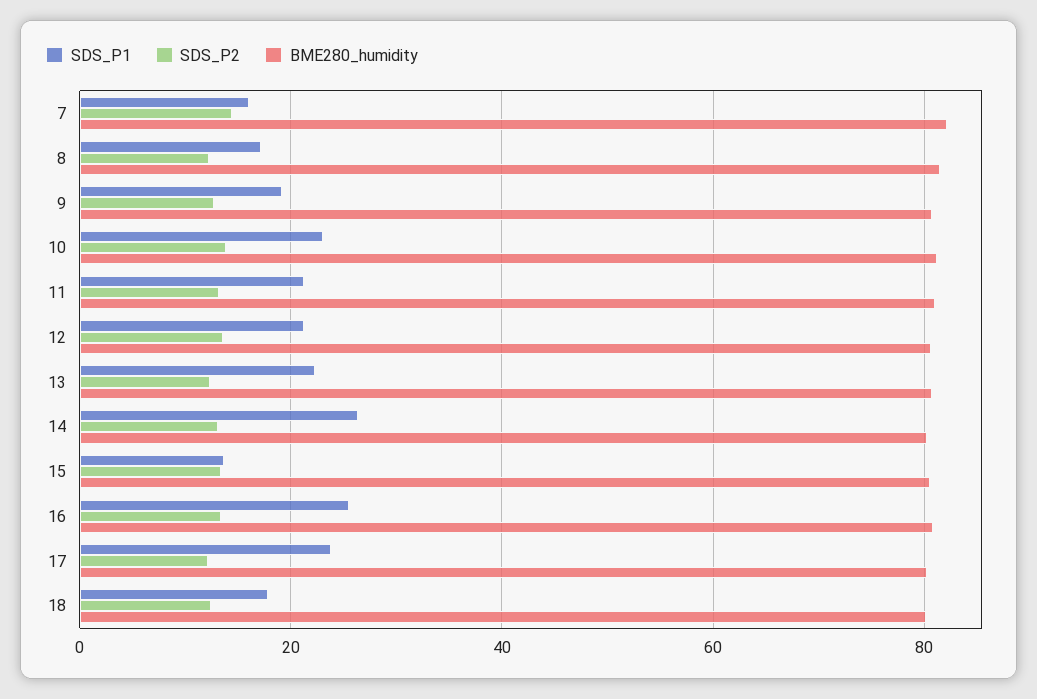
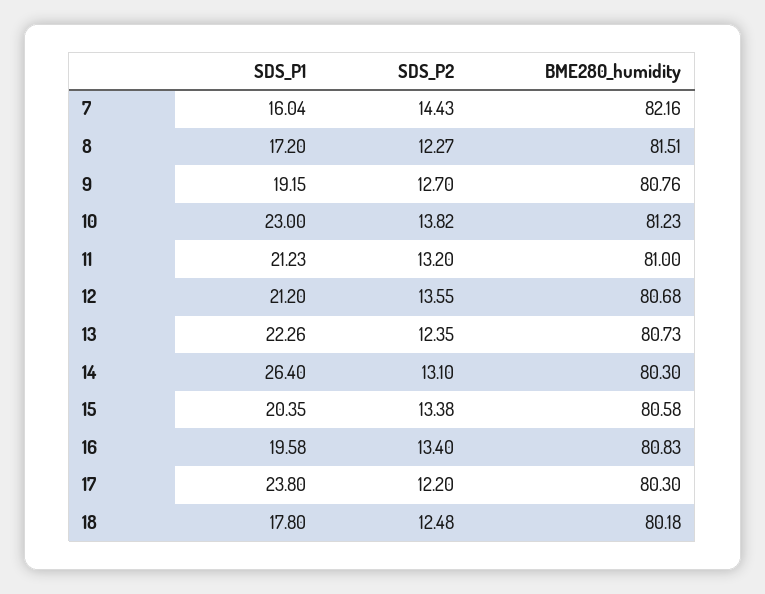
SDS_P1, 15: 14 -> 20.35
SDS_P1, 16: 26 -> 19.58

